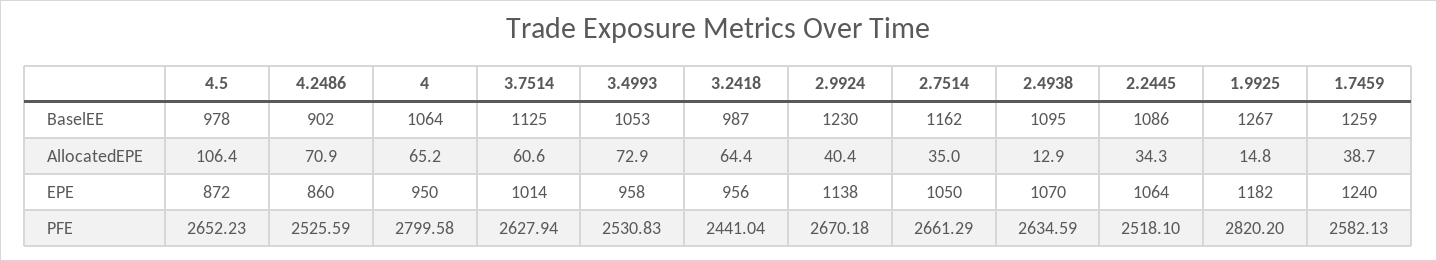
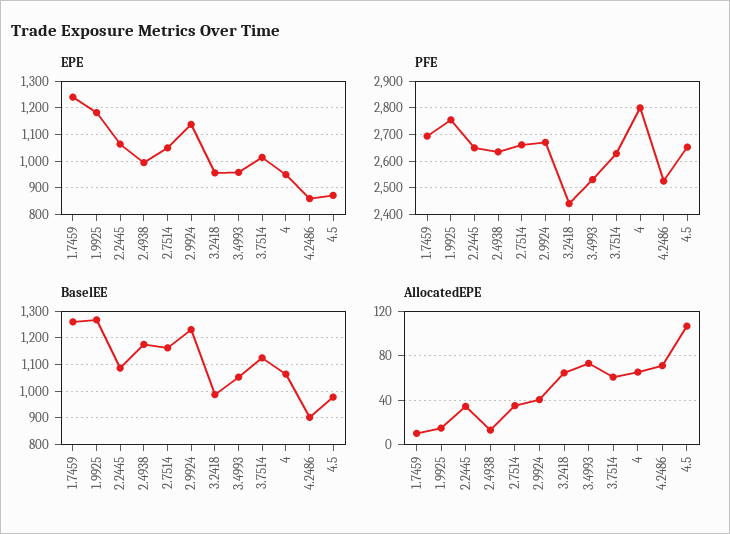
BaselEE, 2.4938: 1095 -> 1175
AllocatedEPE, 1.7459: 38.7 -> 10
EPE, 2.4938: 1070 -> 1000
PFE, 2.2445: 2518.1 -> 2650
PFE, 1.9925: 2820.2 -> 2750
PFE, 1.7459: 2582.13 -> 2700

